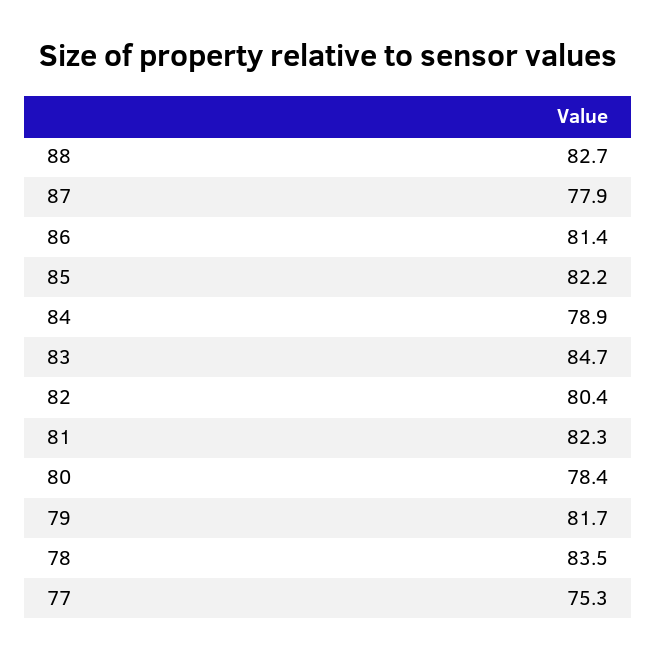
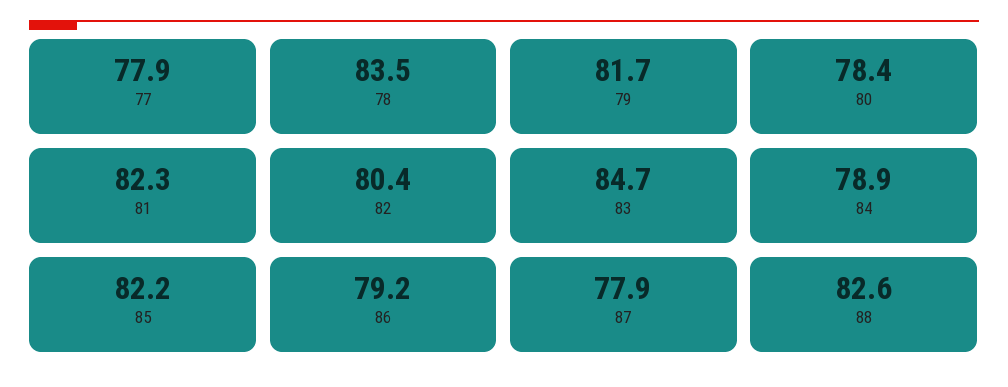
88: 82.7 -> 82.6
86: 81.4 -> 79.2
77: 75.3 -> 77.9

